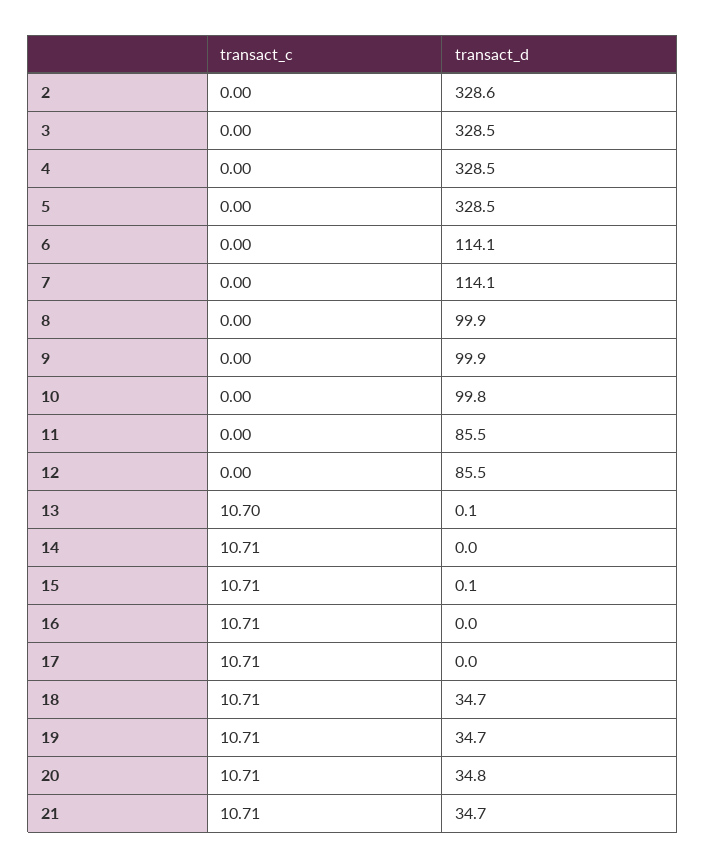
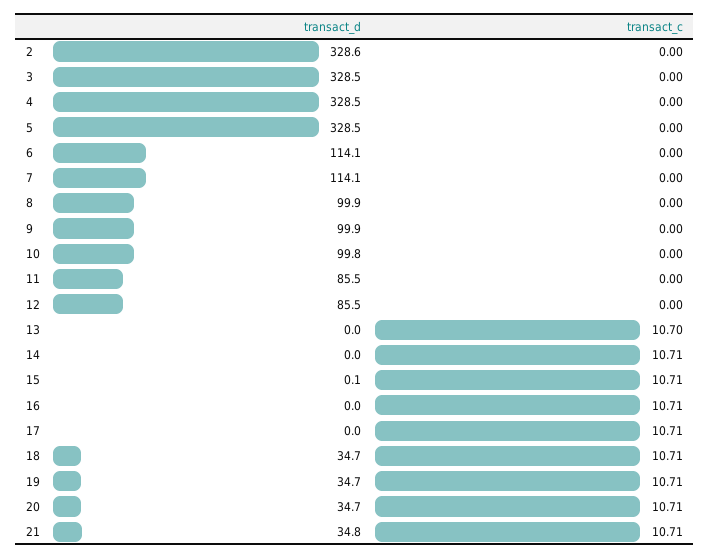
transact_d, 13: 0.1 -> 0
transact_d, 20: 34.8 -> 34.7
transact_d, 21: 34.7 -> 34.8

